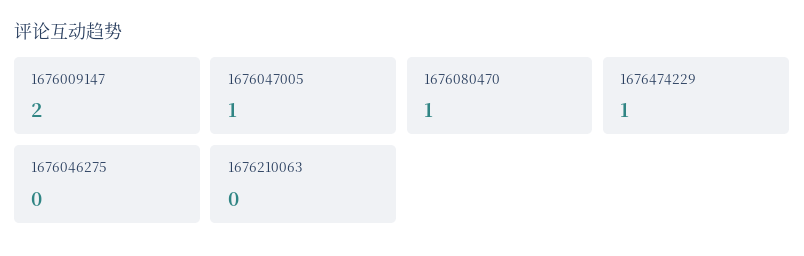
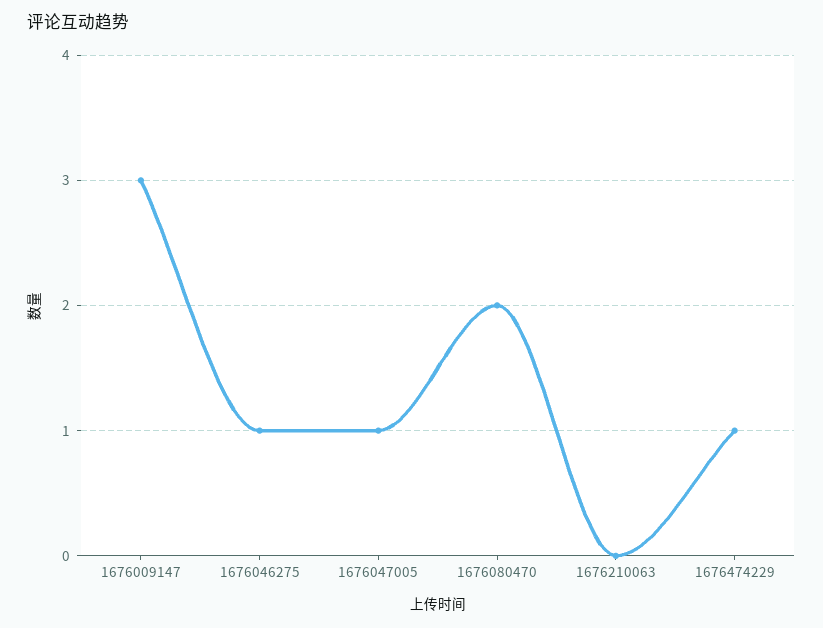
1676009147: 2 -> 3
1676080470: 1 -> 2
1676046275: 0 -> 1

